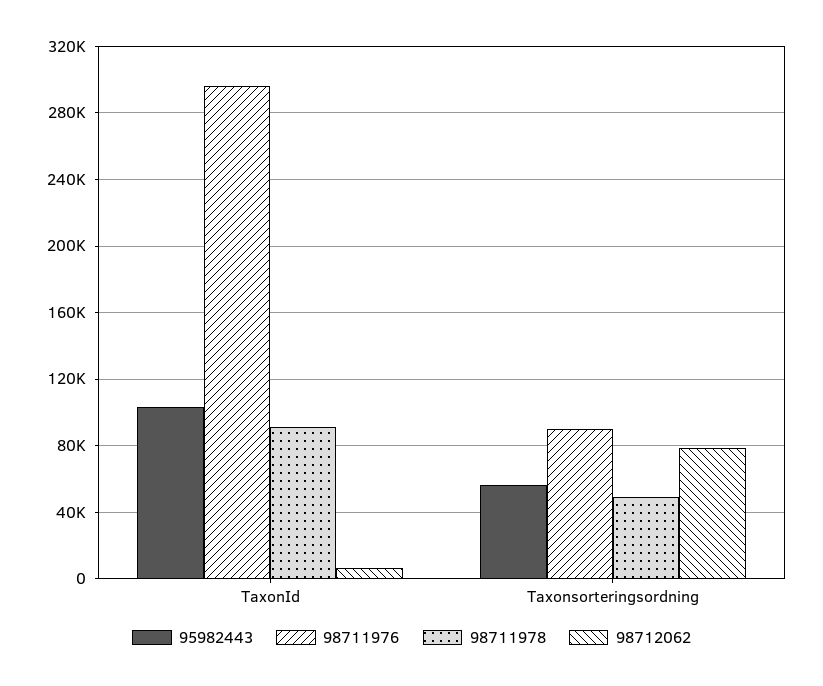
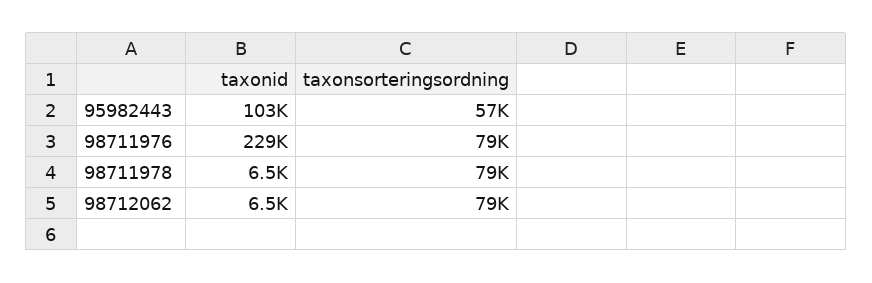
98711976, TaxonId: 295000 -> 229000
98711978, TaxonId: 90000 -> 6500
98711976, Taxonsorteringsordning: 90000 -> 79000
98711978, Taxonsorteringsordning: 50000 -> 79000

